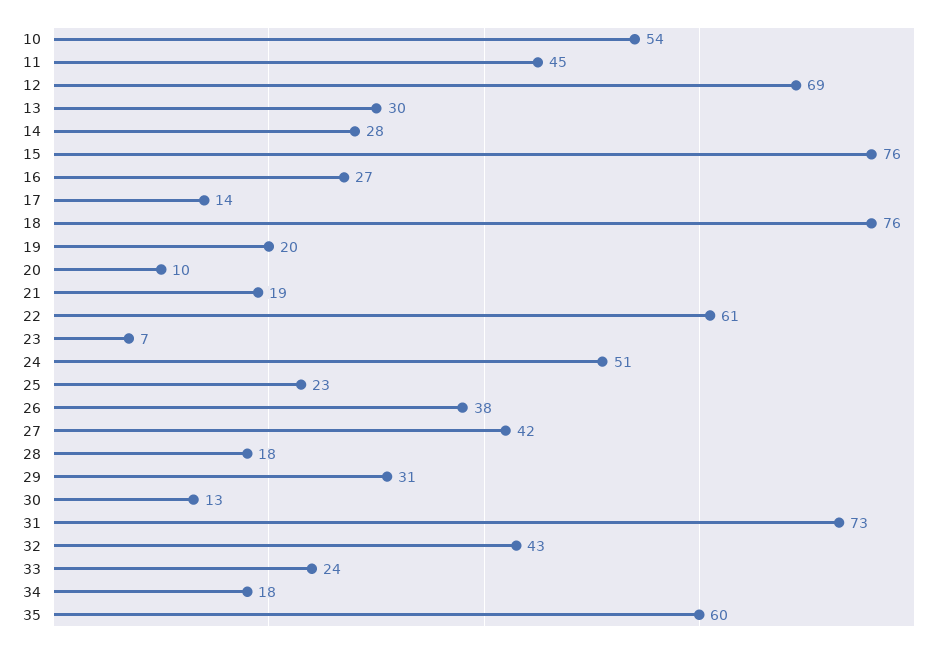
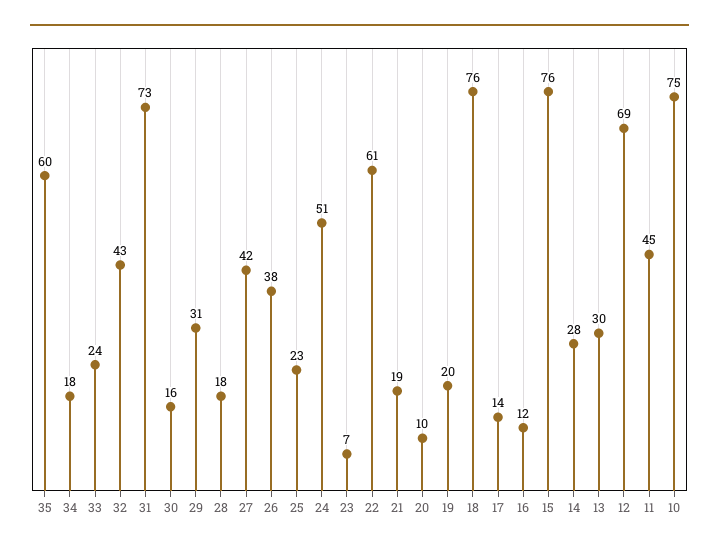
10: 54 -> 75
16: 27 -> 12
30: 13 -> 16

